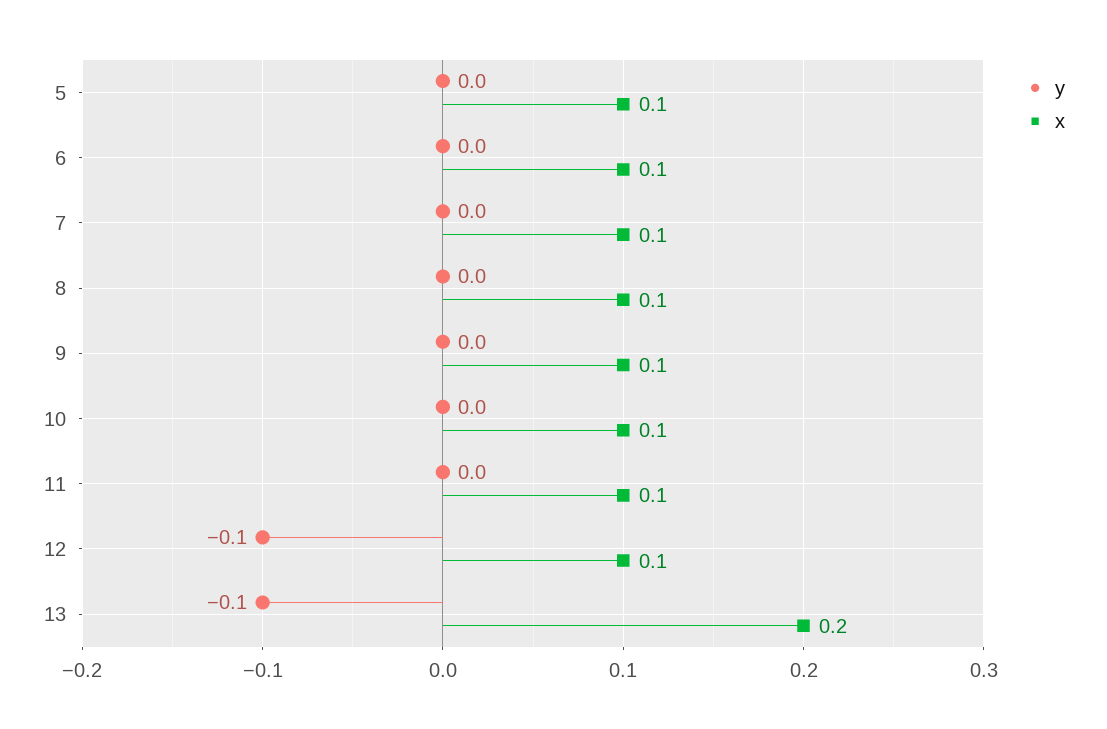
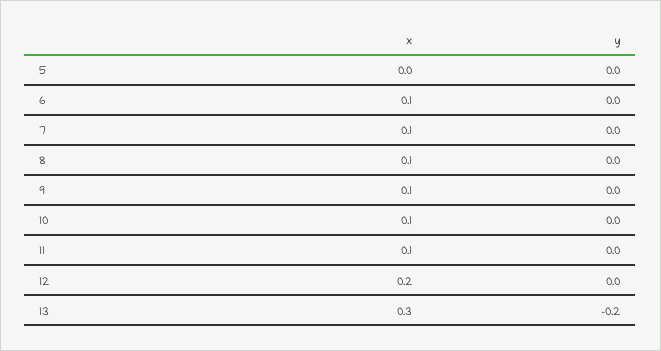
x, 5: 0.1 -> 0
y, 12: -0.1 -> 0
x, 12: 0.1 -> 0.2
y, 13: -0.1 -> -0.2
x, 13: 0.2 -> 0.3

